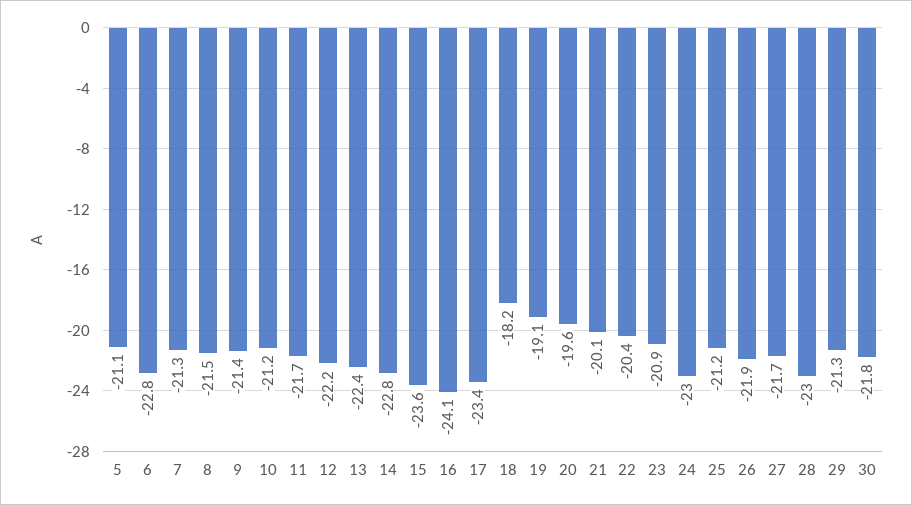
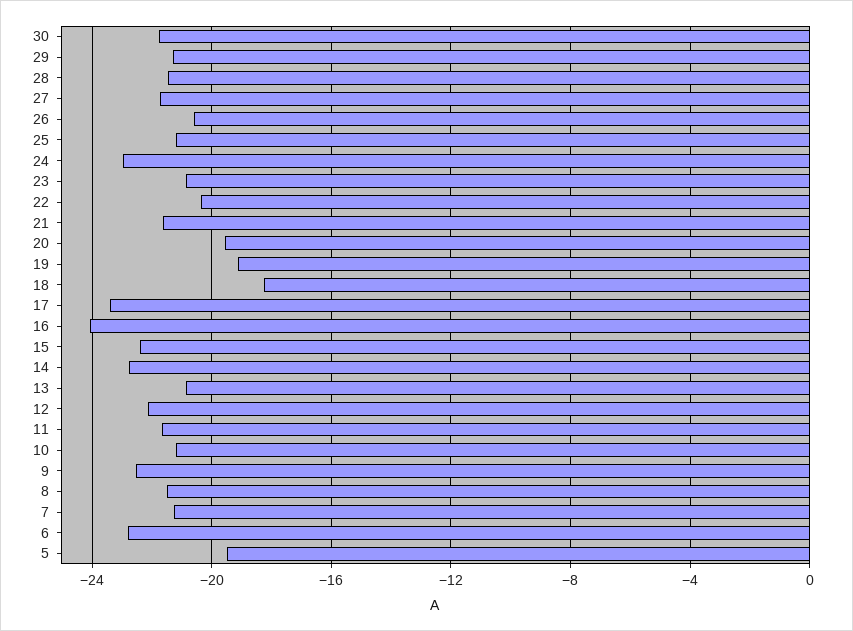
5: -21.1 -> -19.5
9: -21.4 -> -22.5
13: -22.4 -> -21
15: -23.6 -> -22.5
21: -20.1 -> -21.5
26: -21.9 -> -20.5
28: -23 -> -21.5

